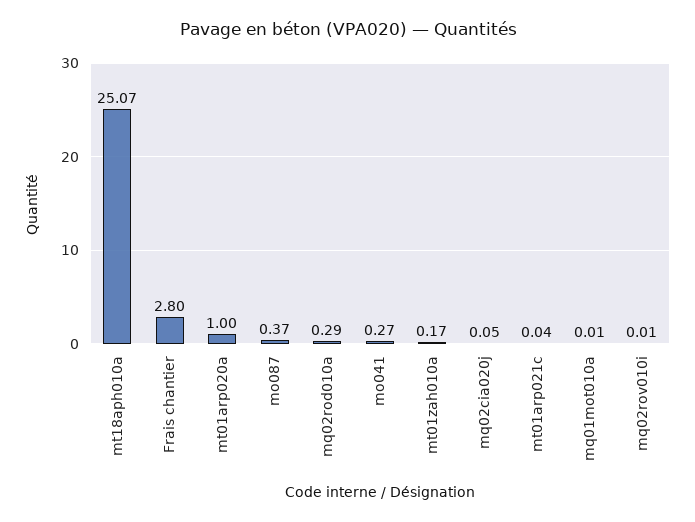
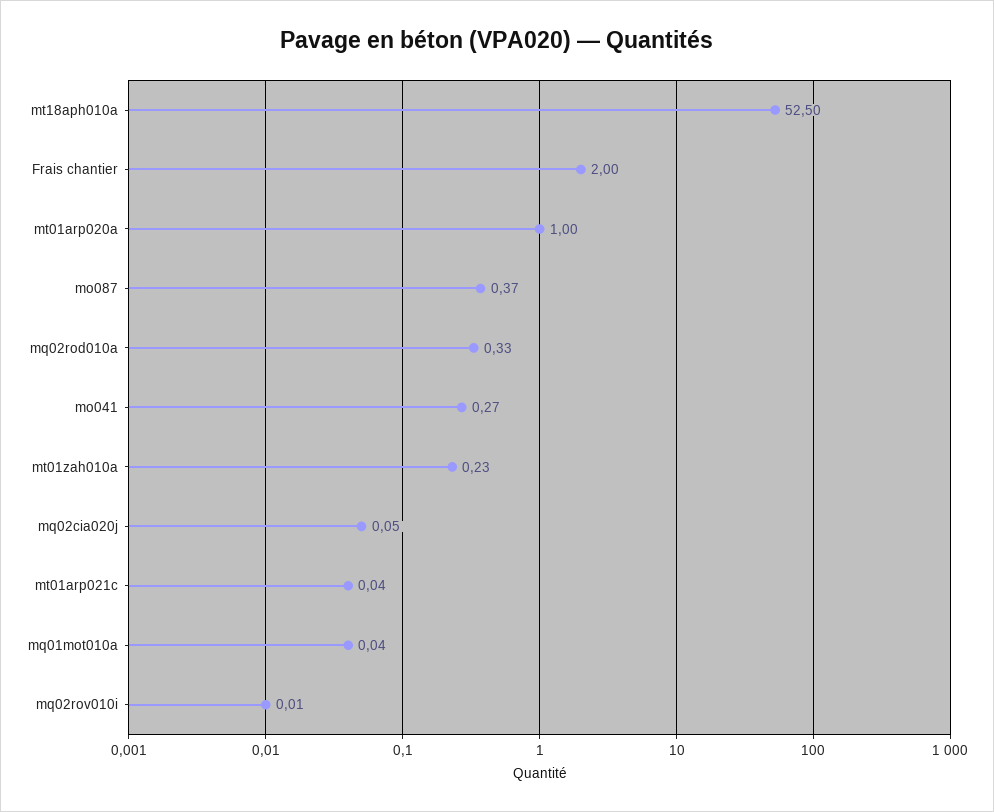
mt18aph010a: 25.07 -> 52.5
Frais chantier: 2.8 -> 2
mq02rod010a: 0.29 -> 0.33
mt01zah010a: 0.17 -> 0.23
mq01mot010a: 0.01 -> 0.04

